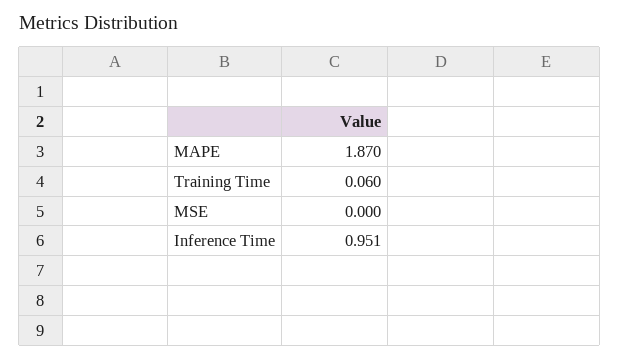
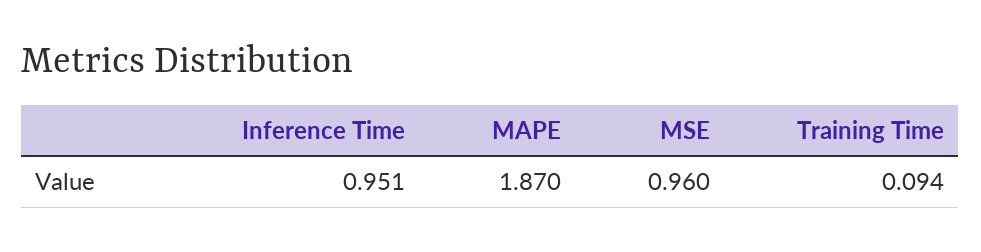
Training Time: 0.06 -> 0.094
MSE: 0 -> 0.96

